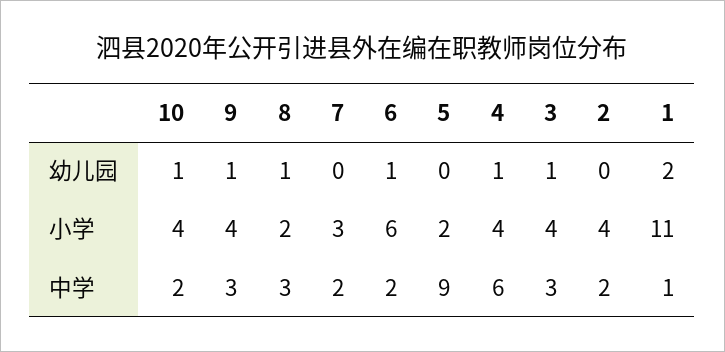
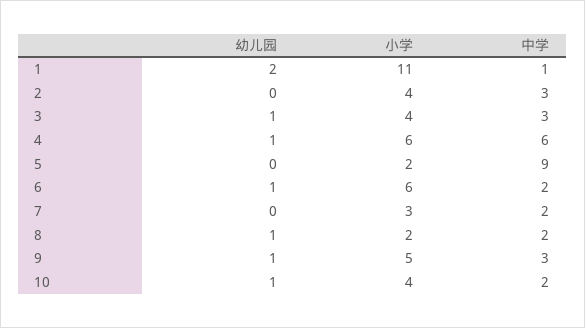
9, 小学: 4 -> 5
4, 小学: 4 -> 6
8, 中学: 3 -> 2
2, 中学: 2 -> 3

